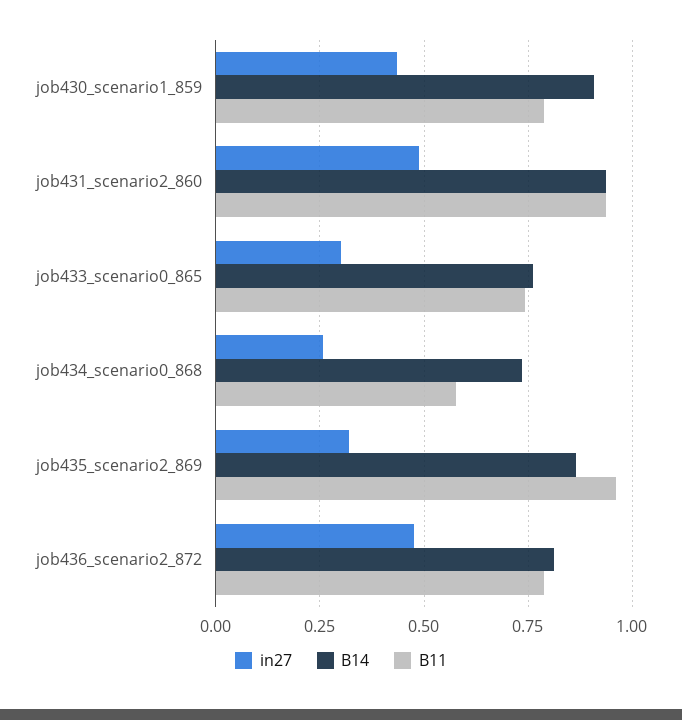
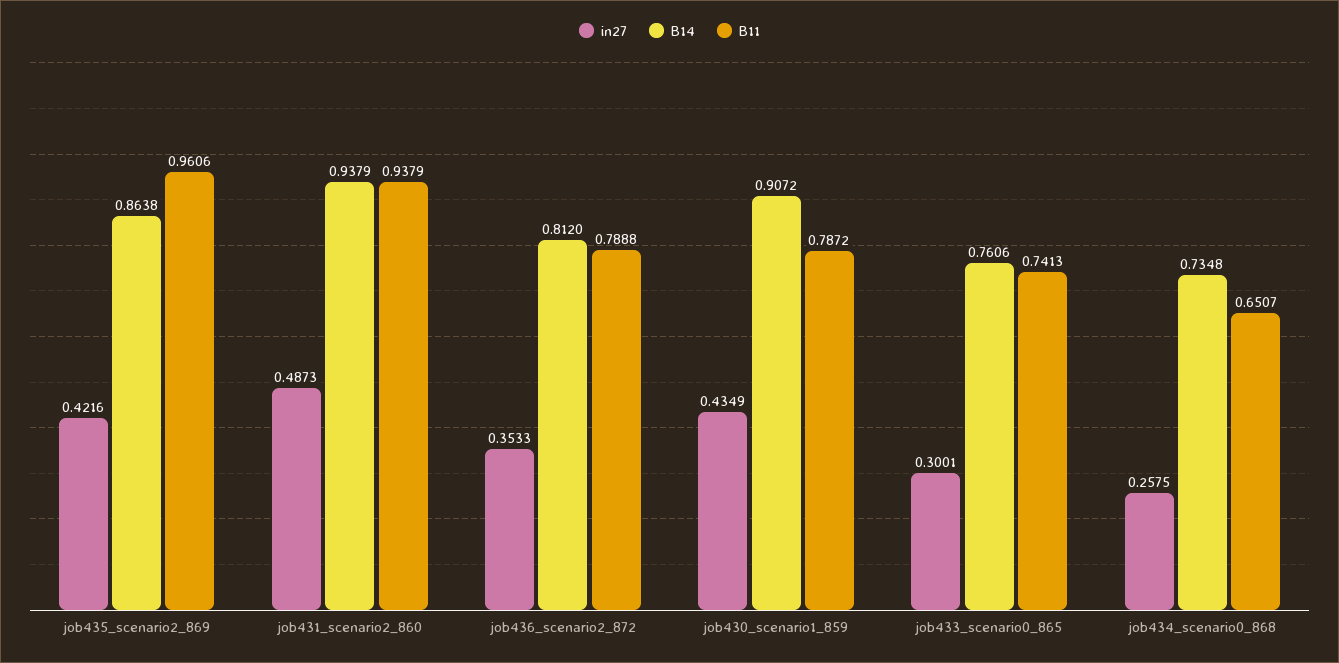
B11, job434_scenario0_868: 0.575 -> 0.6507
in27, job435_scenario2_869: 0.325 -> 0.4216
in27, job436_scenario2_872: 0.475 -> 0.3533

